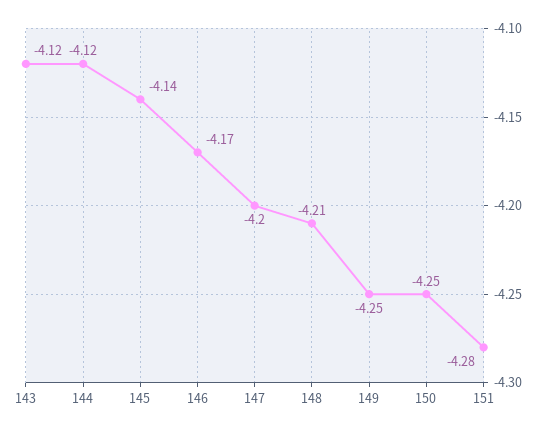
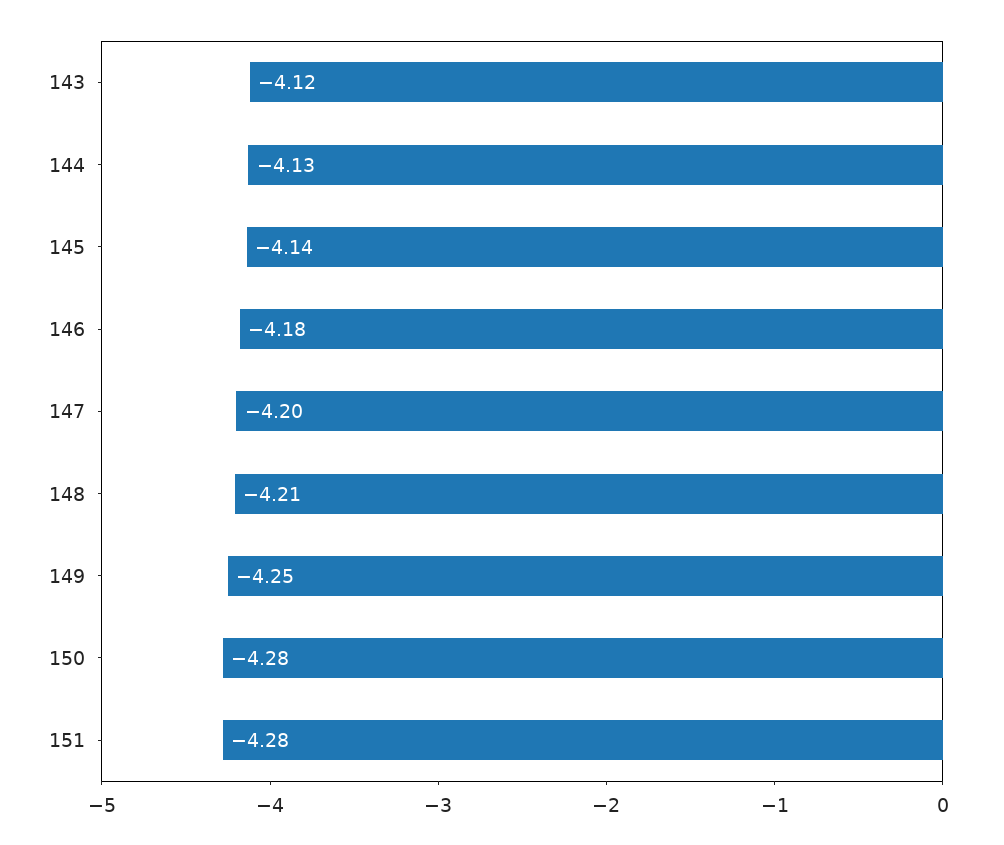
144: -4.12 -> -4.13
146: -4.17 -> -4.18
150: -4.25 -> -4.28

